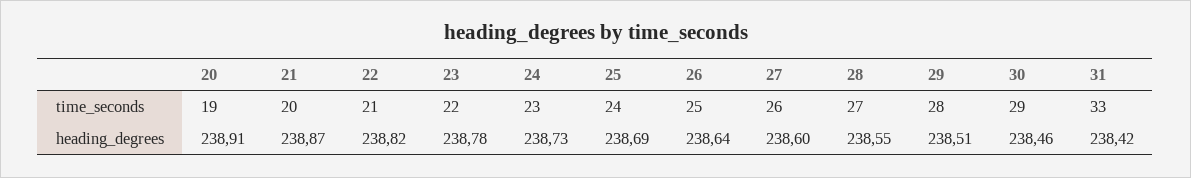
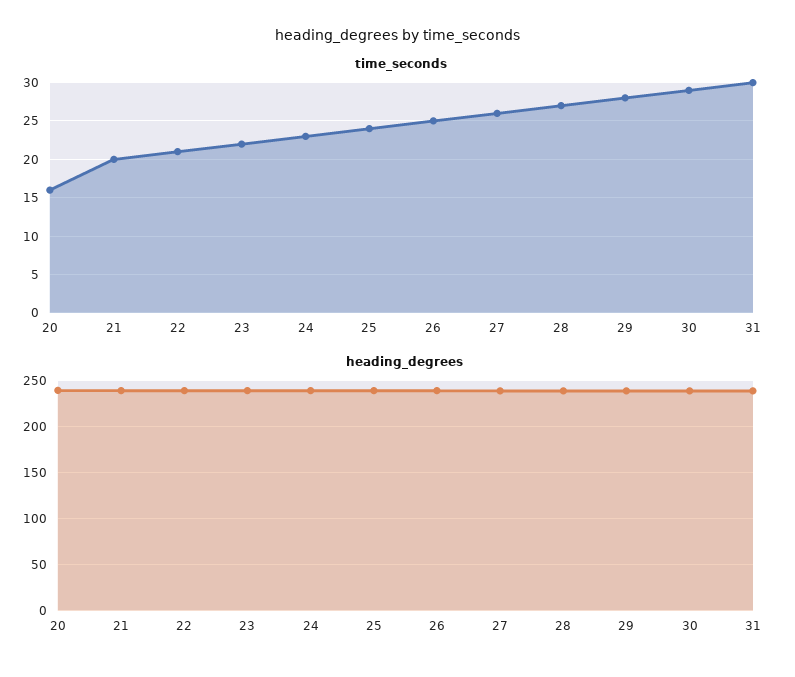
time_seconds, 20: 19 -> 16
time_seconds, 31: 33 -> 30

